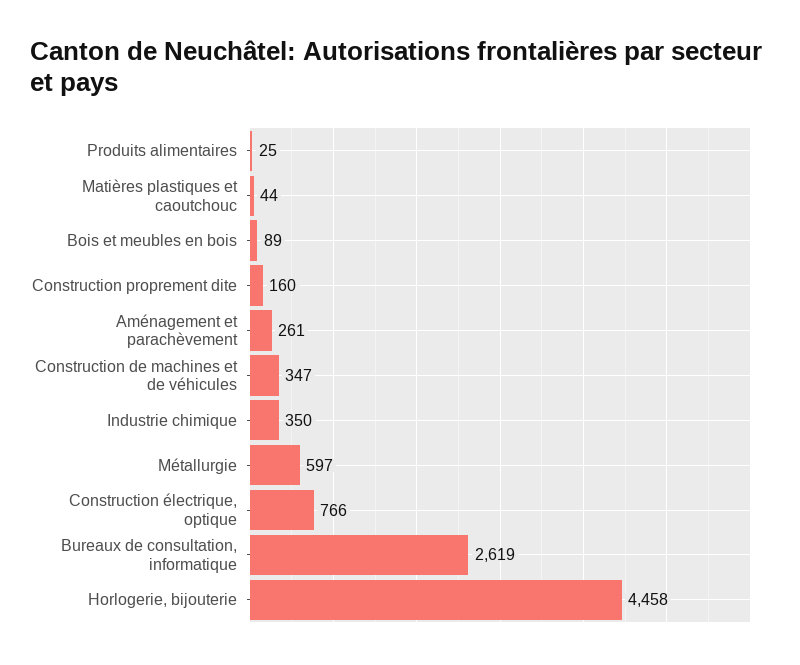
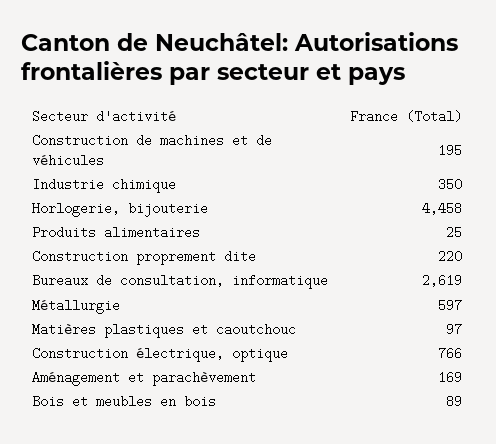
Matières plastiques et caoutchouc: 44 -> 97
Construction proprement dite: 160 -> 220
Aménagement et parachèvement: 261 -> 169
Construction de machines et de véhicules: 347 -> 195

